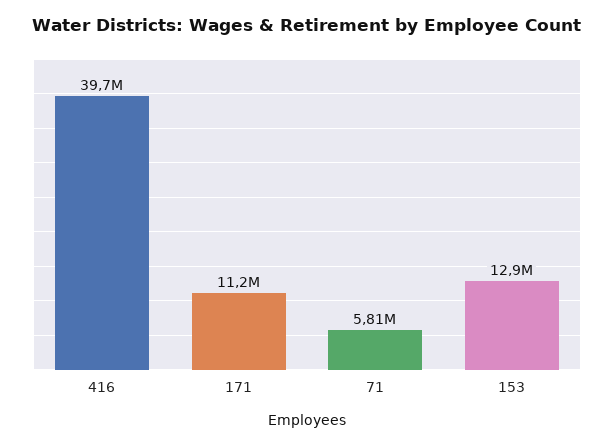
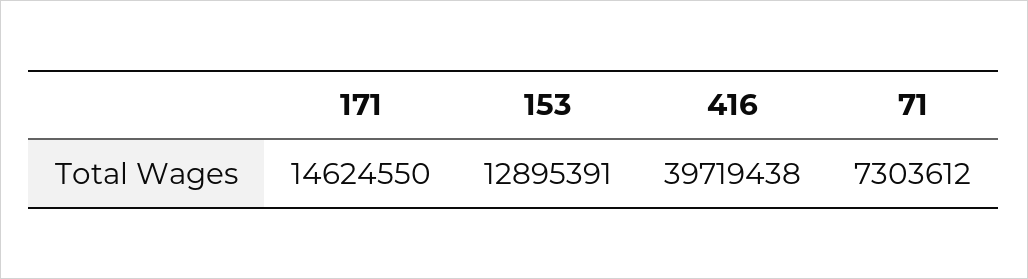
171: 11200000 -> 14624550
71: 5810000 -> 7303612

